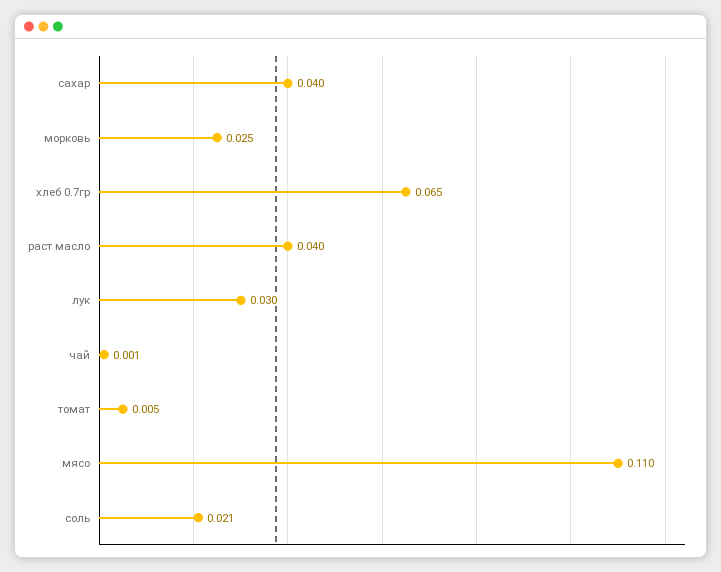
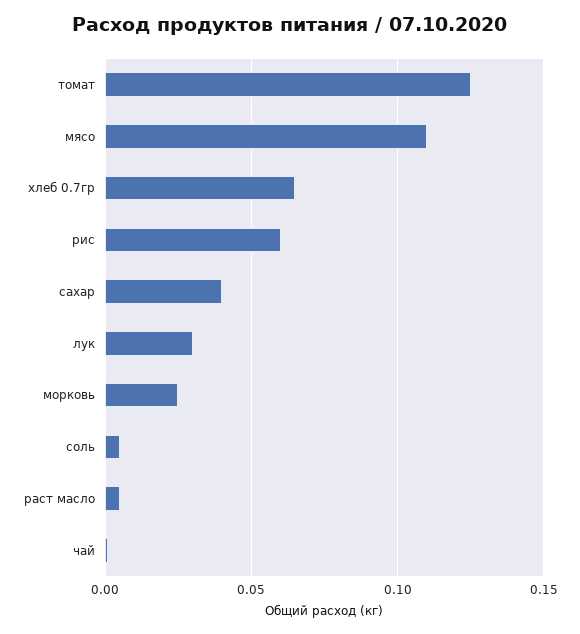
раст масло: 0.04 -> 0.005
томат: 0.005 -> 0.125
соль: 0.021 -> 0.005
рис: none -> 0.06

